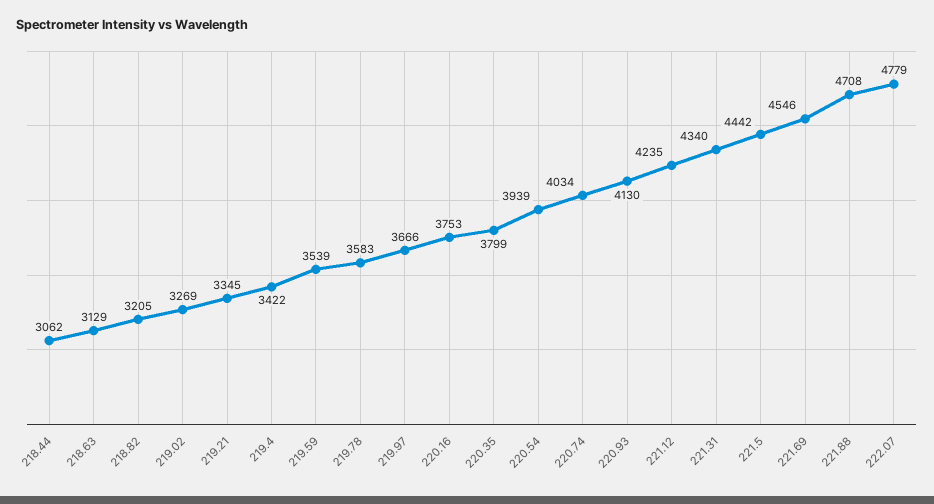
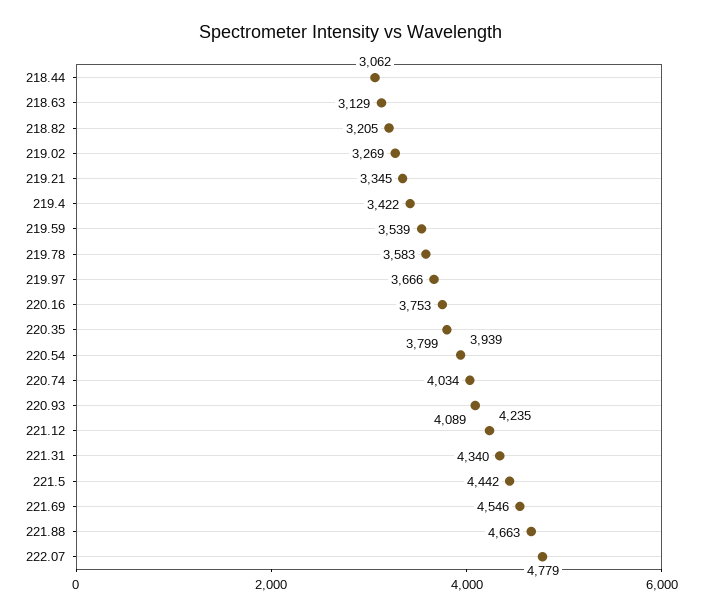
220.93: 4130 -> 4089
221.88: 4708 -> 4663

